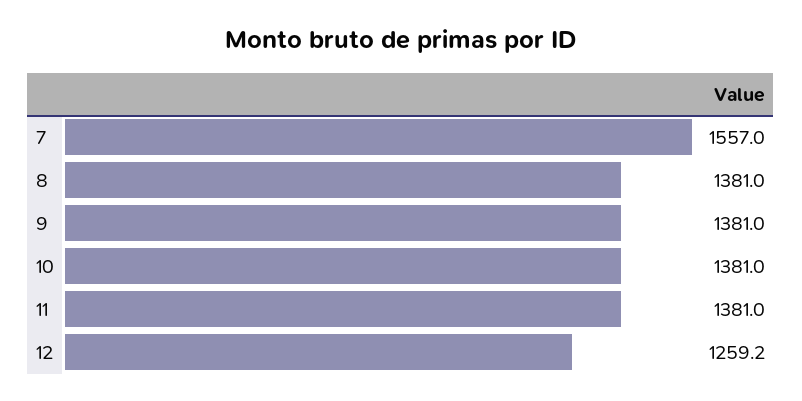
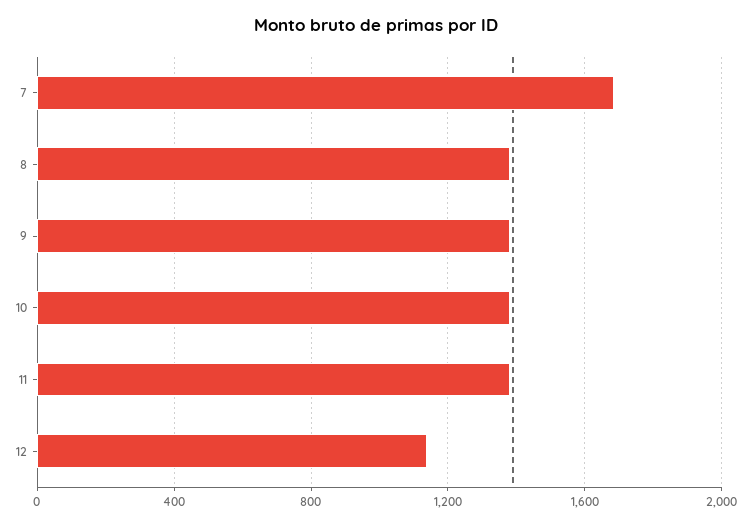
7: 1557 -> 1700
12: 1259.2 -> 1150

